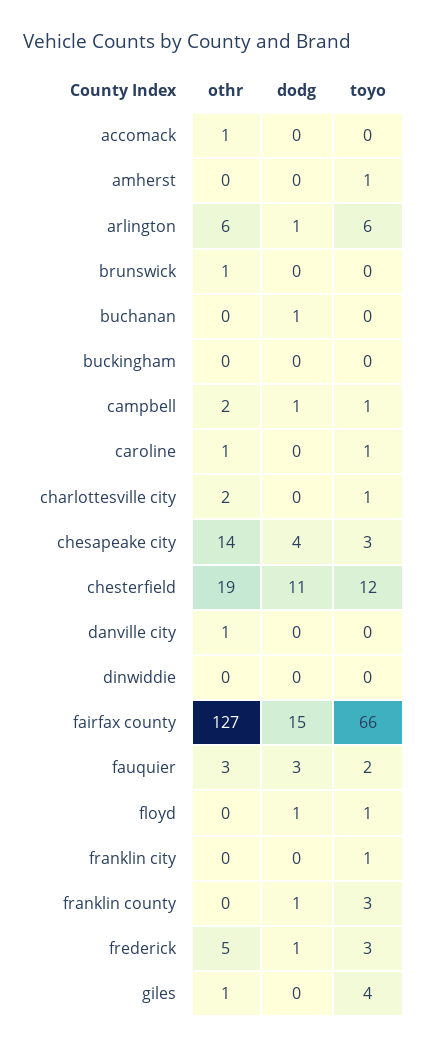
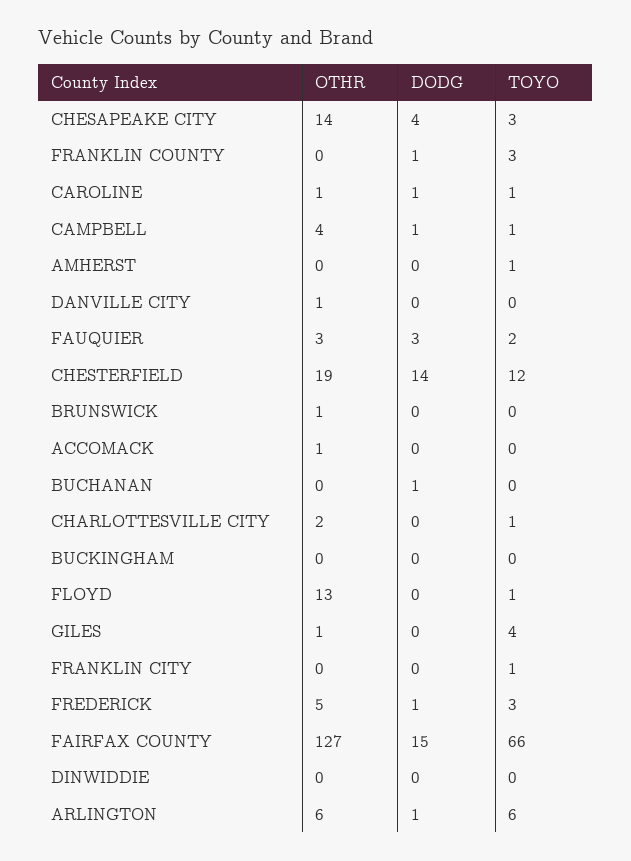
othr, campbell: 2 -> 4
dodg, caroline: 0 -> 1
dodg, chesterfield: 11 -> 14
othr, floyd: 0 -> 13
dodg, floyd: 1 -> 0

